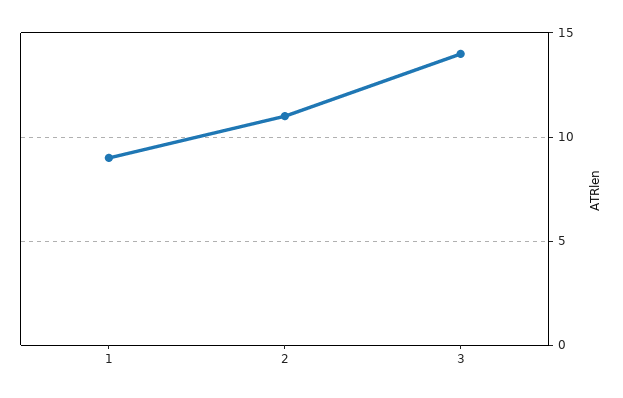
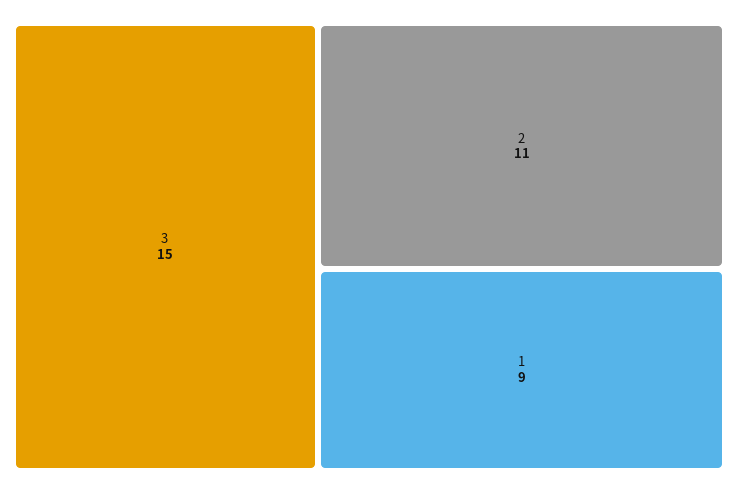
3: 14 -> 15

